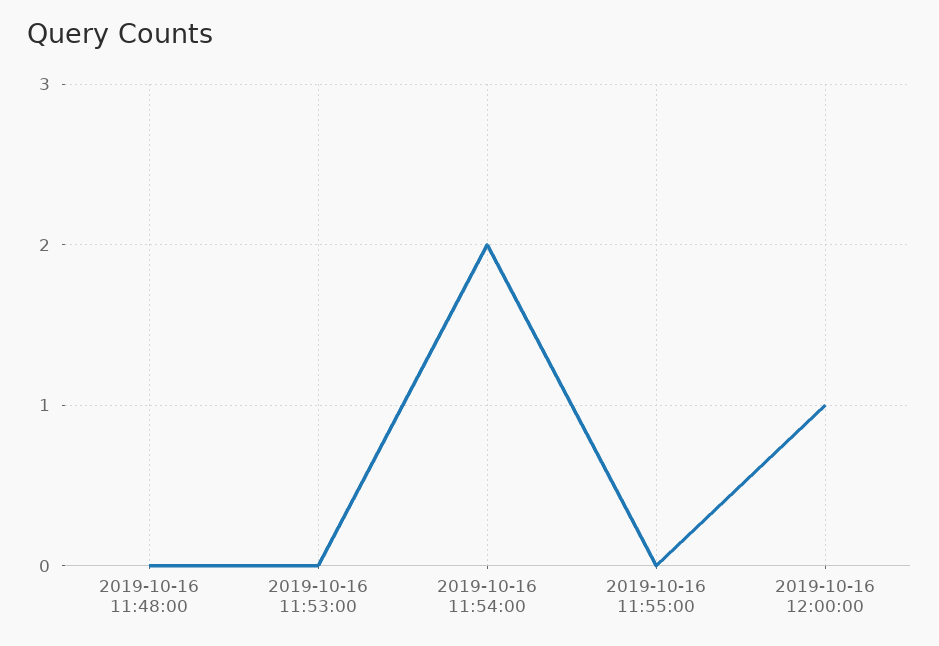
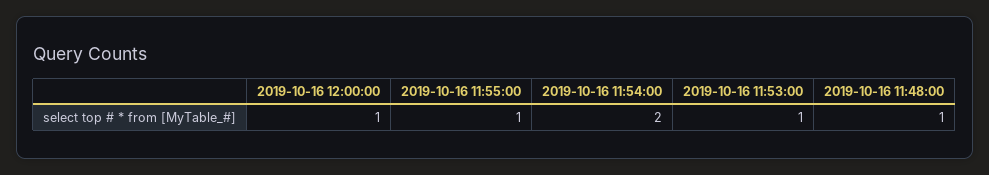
2019-10-16 11:48:00: 0 -> 1
2019-10-16 11:53:00: 0 -> 1
2019-10-16 11:55:00: 0 -> 1

